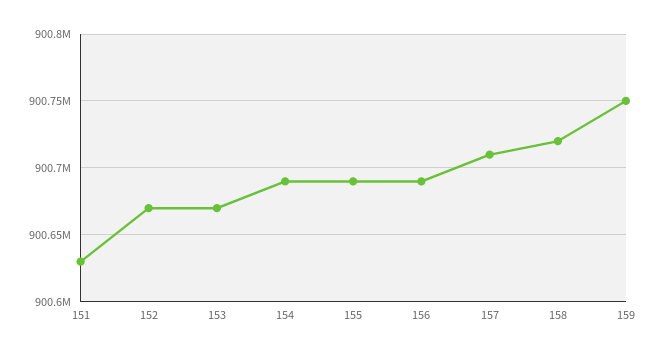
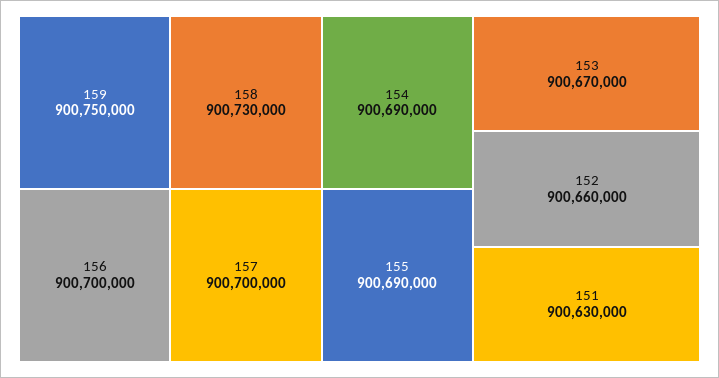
152: 900670000 -> 900660000
156: 900690000 -> 900700000
157: 900710000 -> 900700000
158: 900720000 -> 900730000

